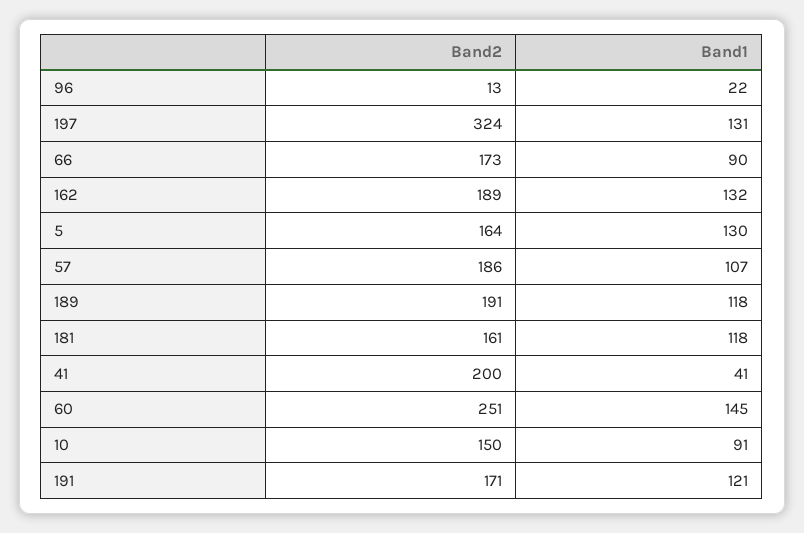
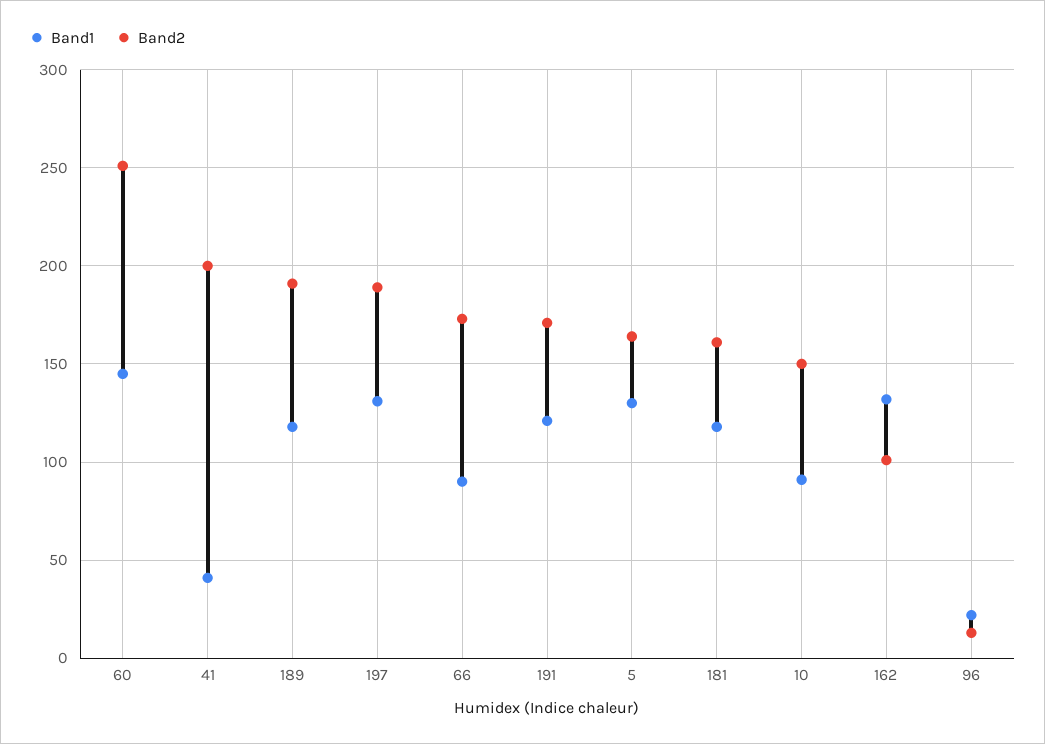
Band2, 197: 324 -> 190
Band2, 162: 189 -> 100
Band2, 57: 186 -> none
Band1, 57: 107 -> none

